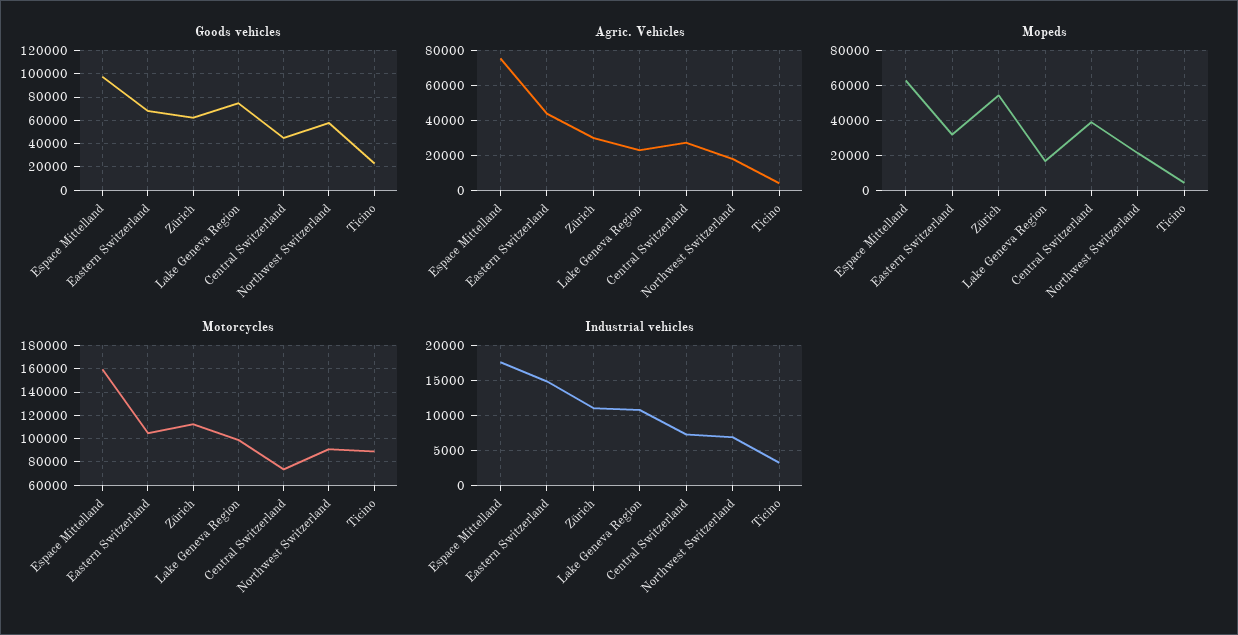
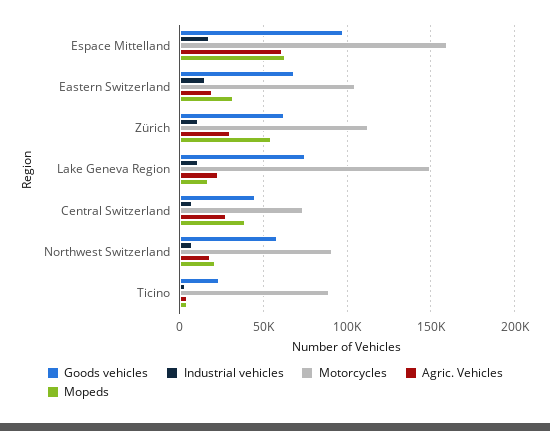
Agric. Vehicles, Espace Mittelland: 75000 -> 60000
Agric. Vehicles, Eastern Switzerland: 45000 -> 20000
Motorcycles, Lake Geneva Region: 100000 -> 150000

